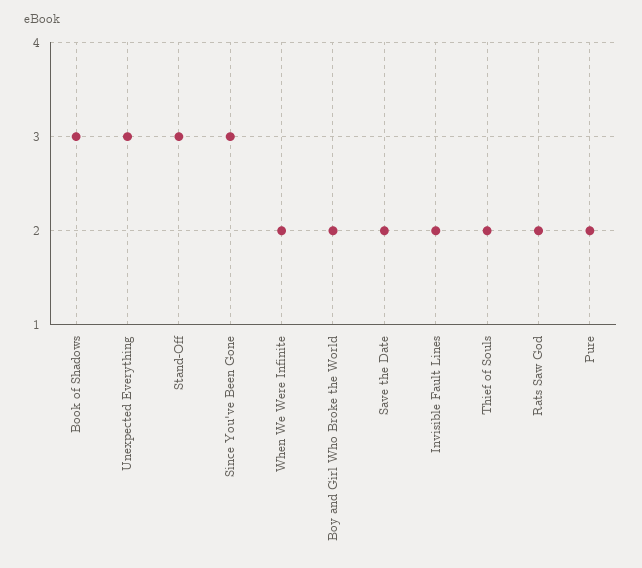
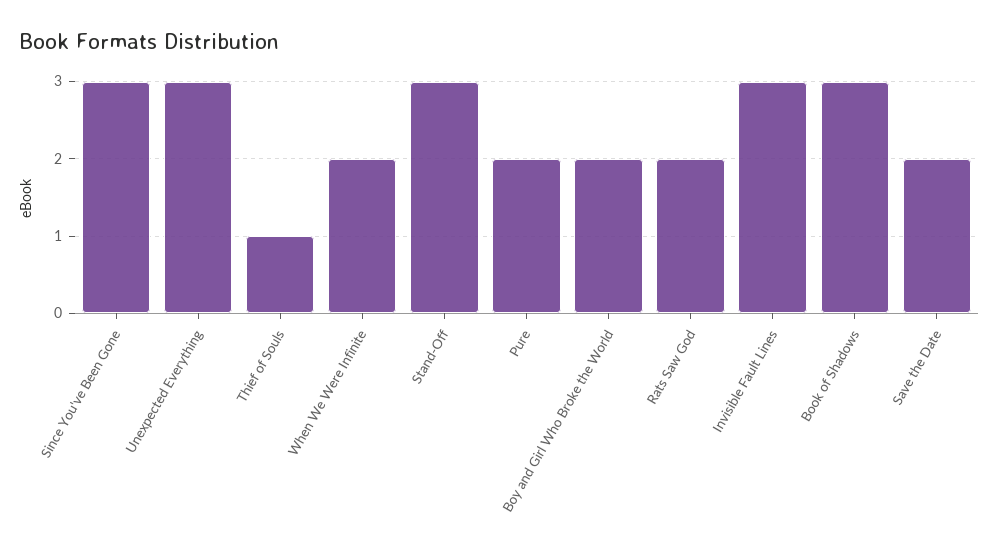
Invisible Fault Lines: 2 -> 3
Thief of Souls: 2 -> 1

